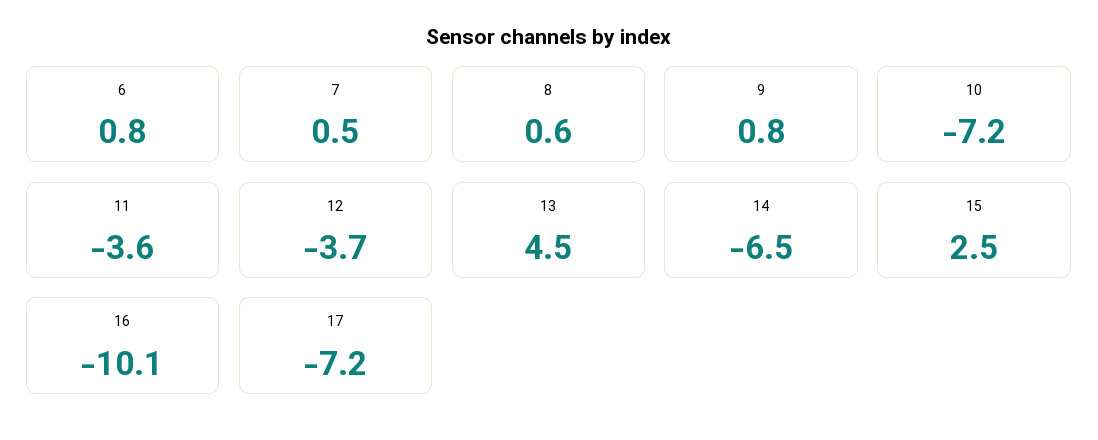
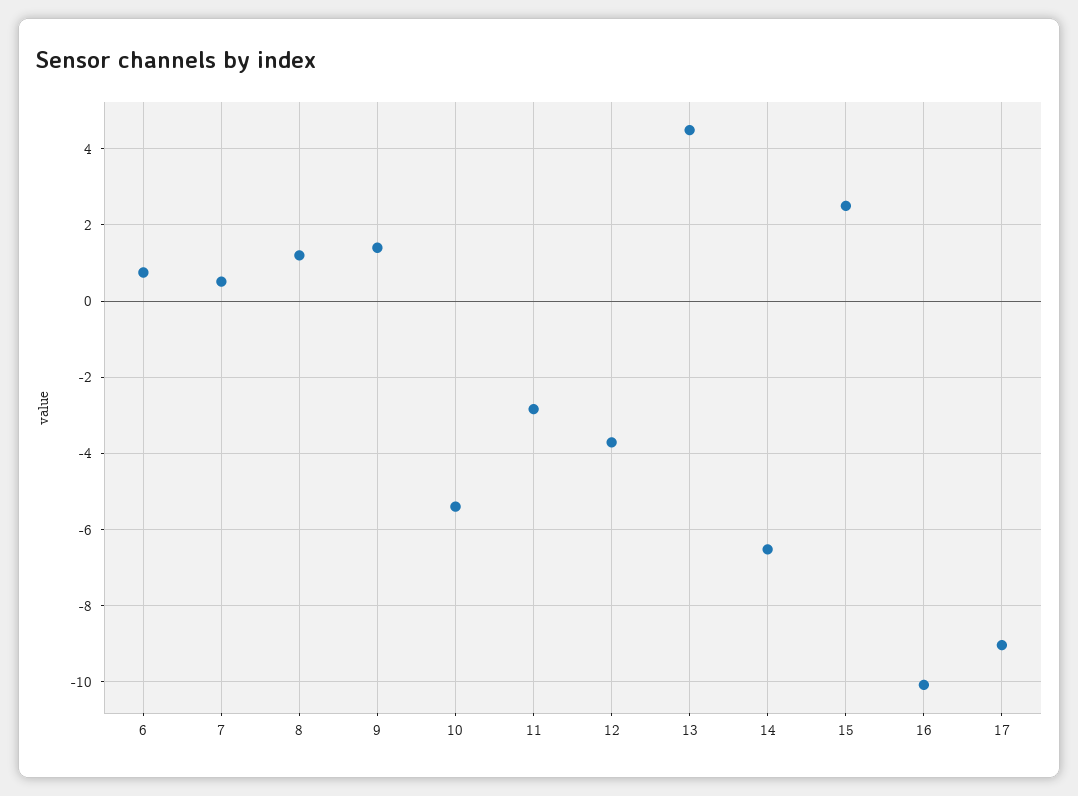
8: 0.6 -> 1.2
9: 0.8 -> 1.4
10: -7.2 -> -5.4
11: -3.6 -> -2.8
17: -7.2 -> -9

